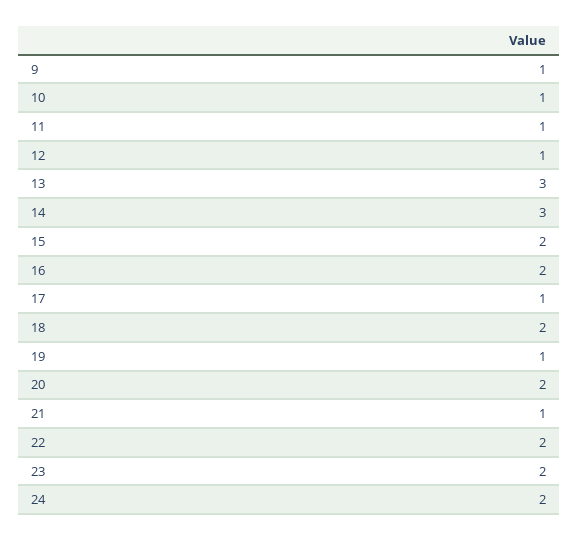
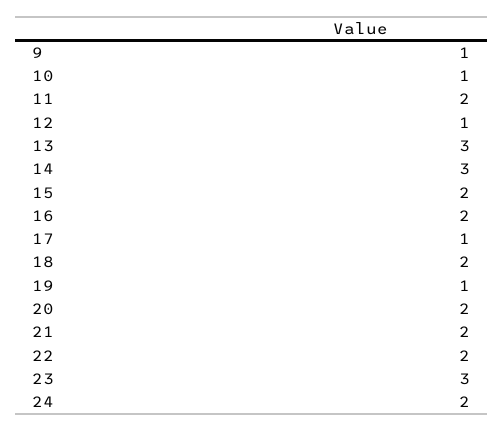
11: 1 -> 2
21: 1 -> 2
23: 2 -> 3

